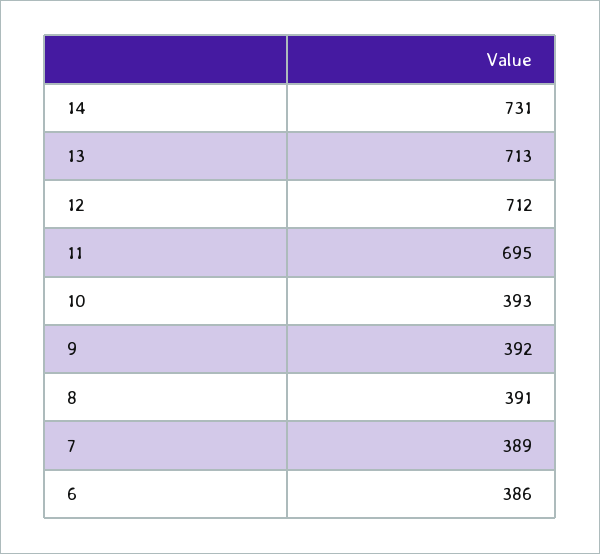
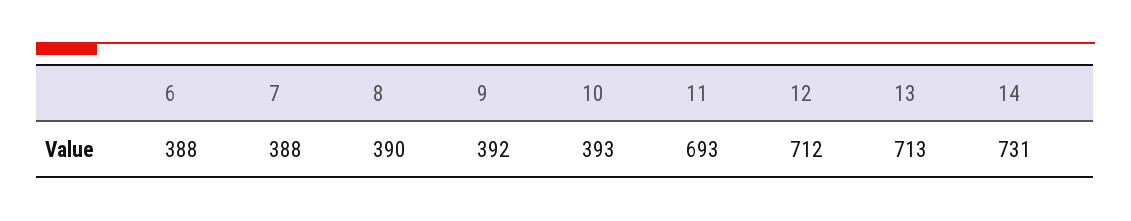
11: 695 -> 693
8: 391 -> 390
7: 389 -> 388
6: 386 -> 388

